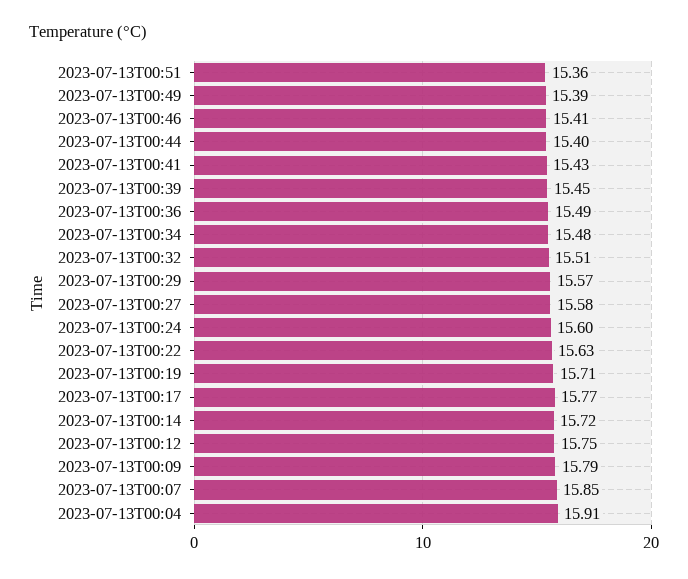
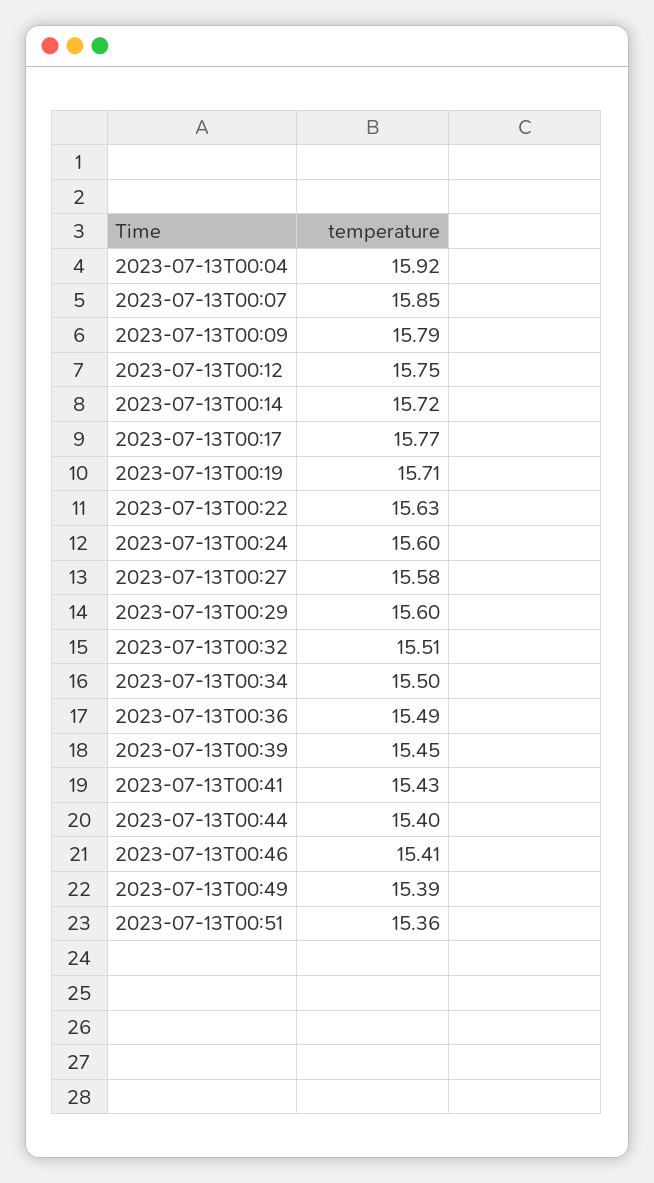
2023-07-13T00:34: 15.48 -> 15.5
2023-07-13T00:29: 15.57 -> 15.6
2023-07-13T00:04: 15.91 -> 15.92

